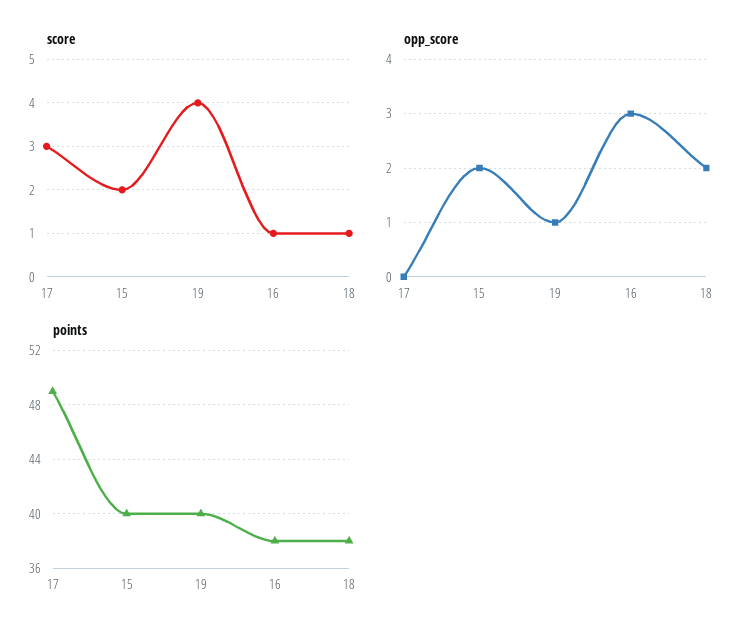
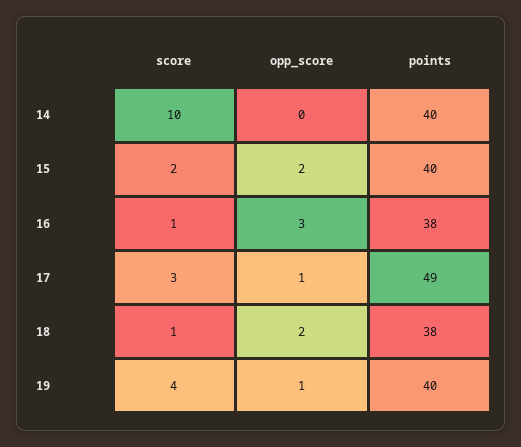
opp_score, 17: 0 -> 1
score, 14: none -> 10
opp_score, 14: none -> 0
points, 14: none -> 40

